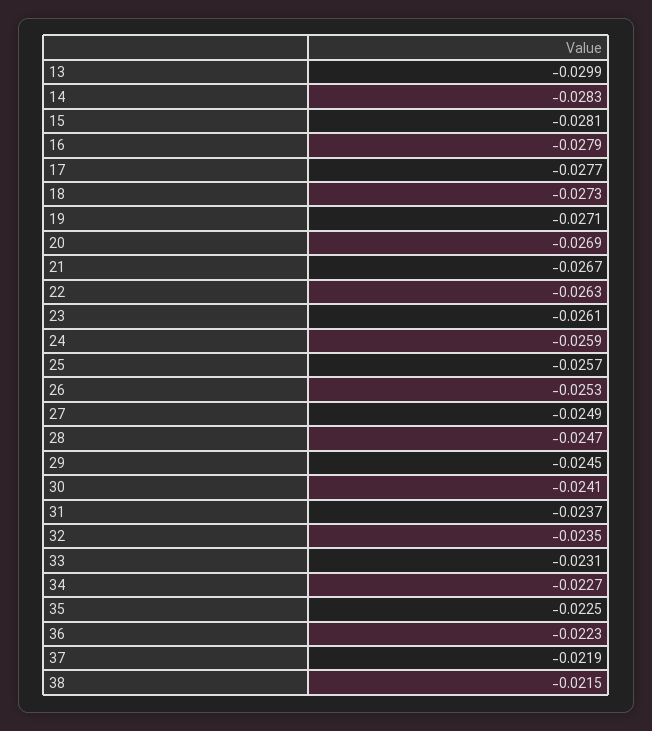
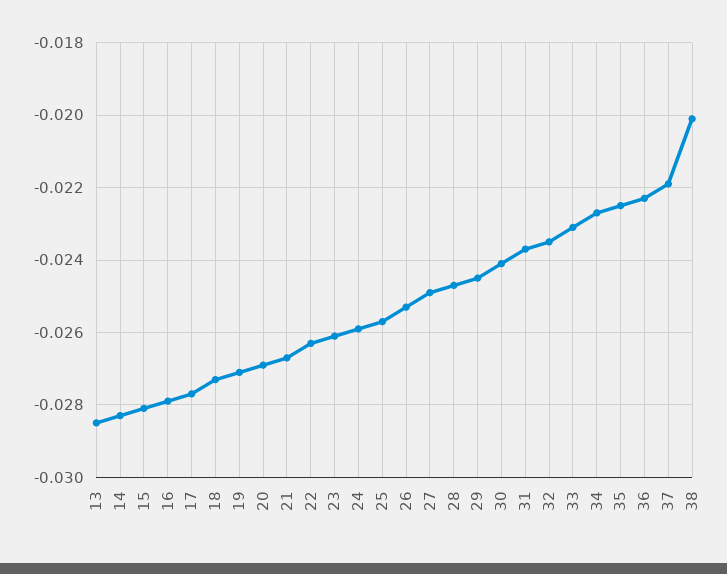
13: -0.0299 -> -0.0285
38: -0.0215 -> -0.02

